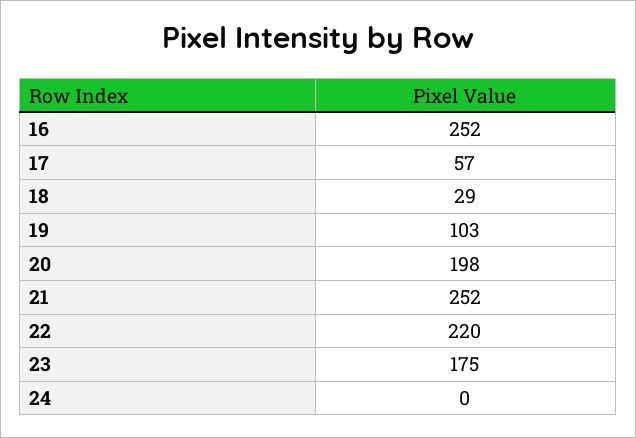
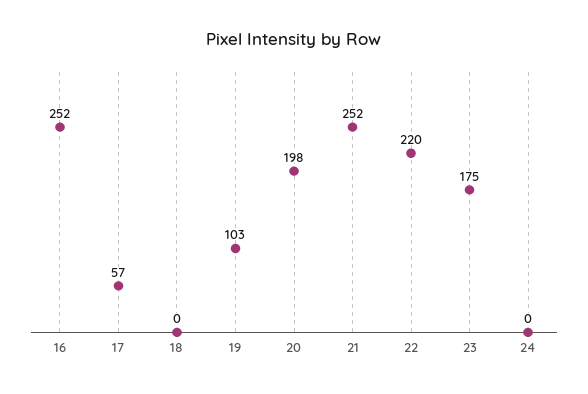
18: 29 -> 0

